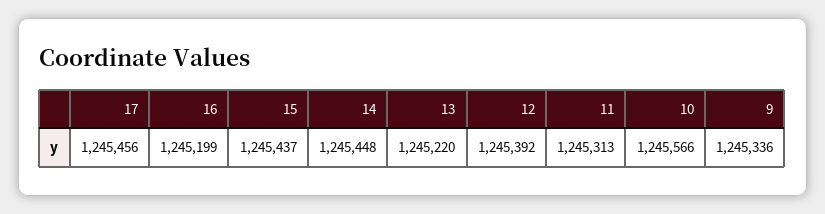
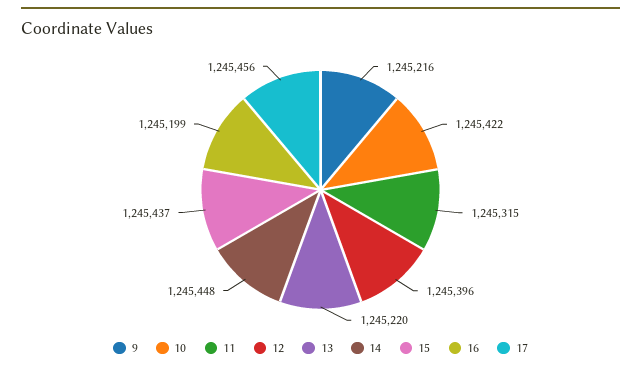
12: 1245392 -> 1245396
11: 1245313 -> 1245315
10: 1245566 -> 1245422
9: 1245336 -> 1245216

